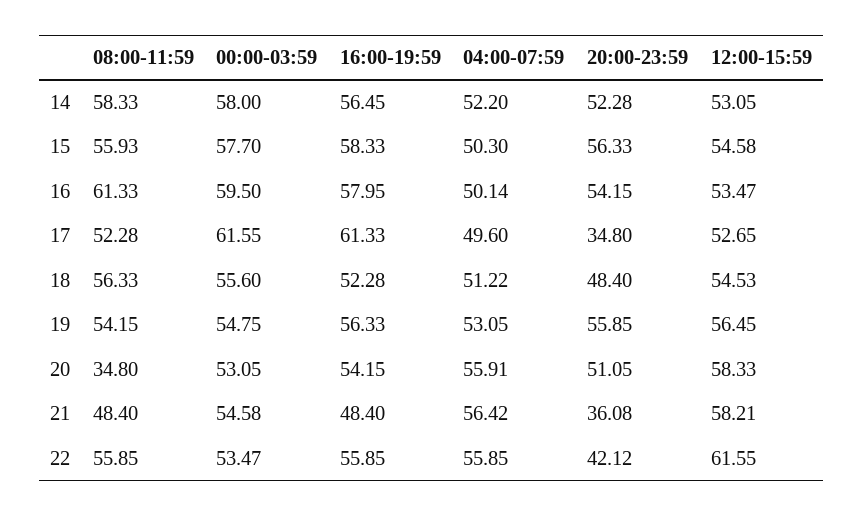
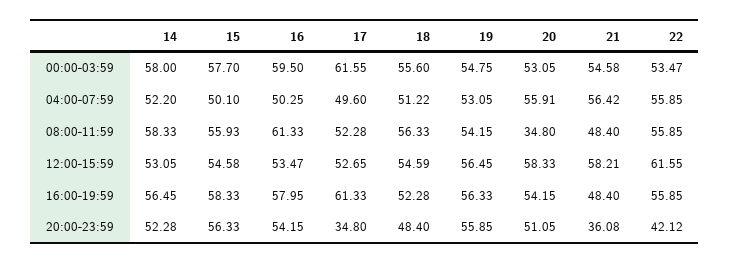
04:00-07:59, 15: 50.3 -> 50.1
04:00-07:59, 16: 50.14 -> 50.25
12:00-15:59, 18: 54.53 -> 54.59

